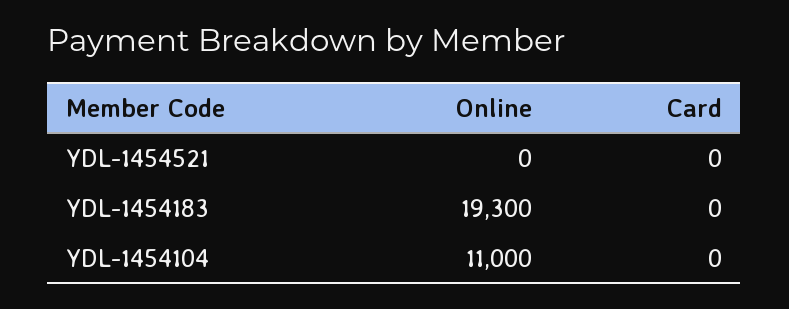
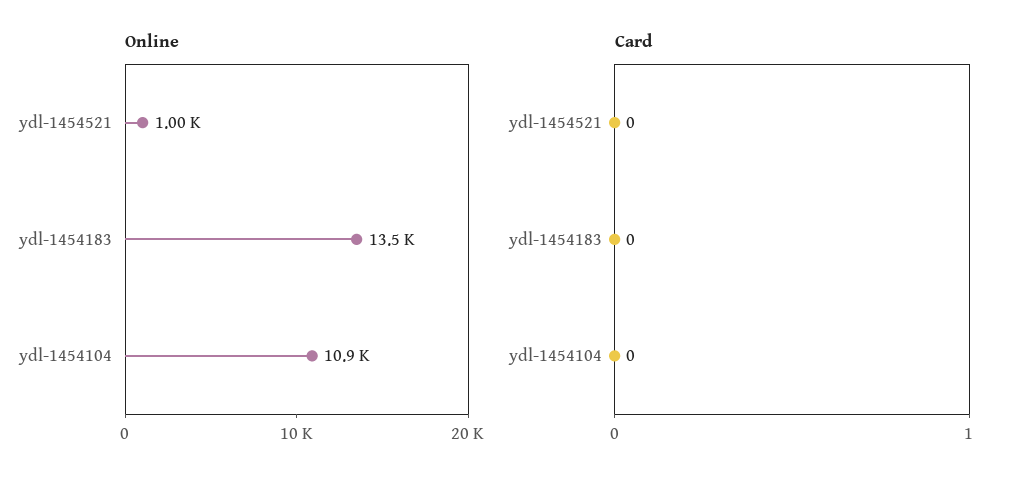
Online, YDL-1454521: 0 -> 1000
Online, YDL-1454183: 19300 -> 13500
Online, YDL-1454104: 11000 -> 10900

